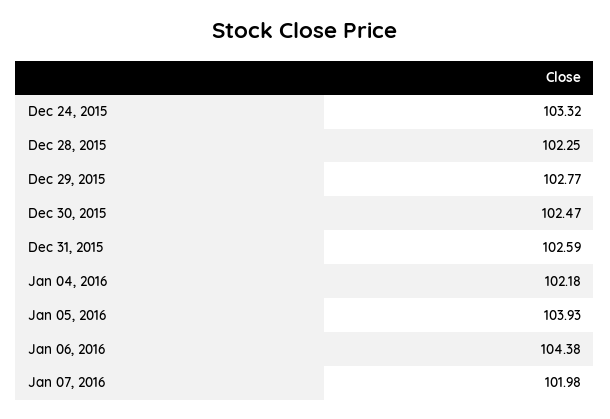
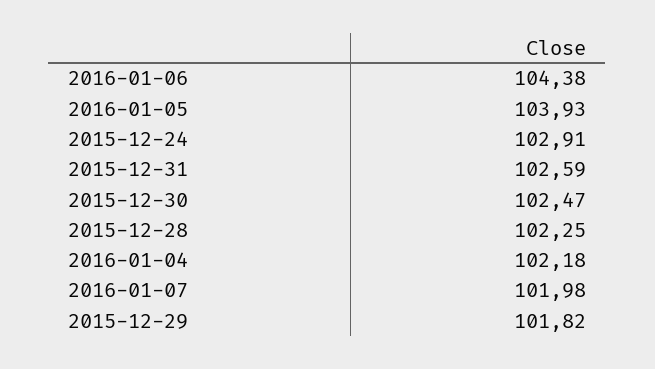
Dec 24, 2015: 103.32 -> 102.91
Dec 29, 2015: 102.77 -> 101.82

